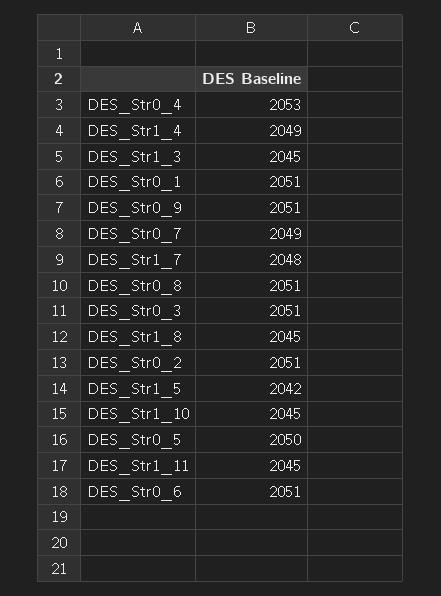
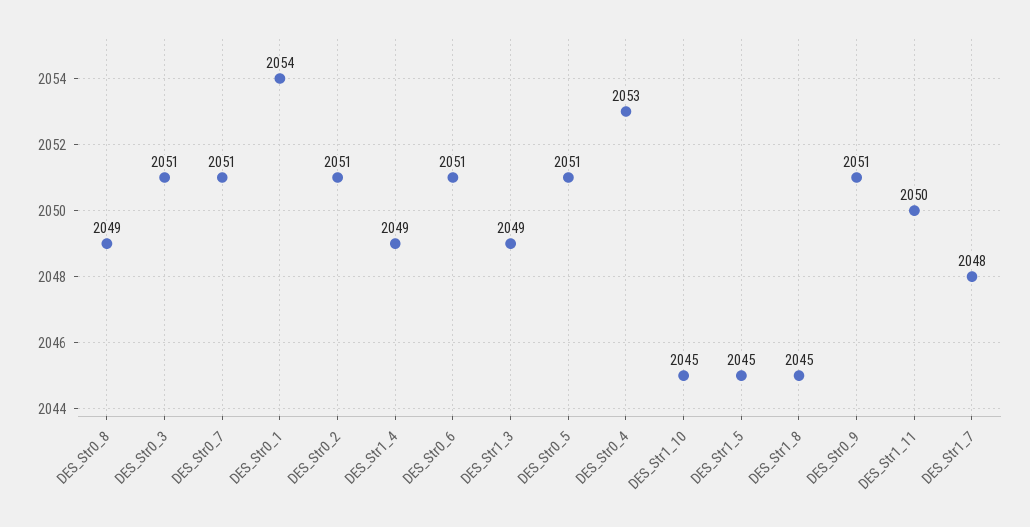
DES_Str1_3: 2045 -> 2049
DES_Str0_1: 2051 -> 2054
DES_Str0_7: 2049 -> 2051
DES_Str0_8: 2051 -> 2049
DES_Str1_5: 2042 -> 2045
DES_Str0_5: 2050 -> 2051
DES_Str1_11: 2045 -> 2050

